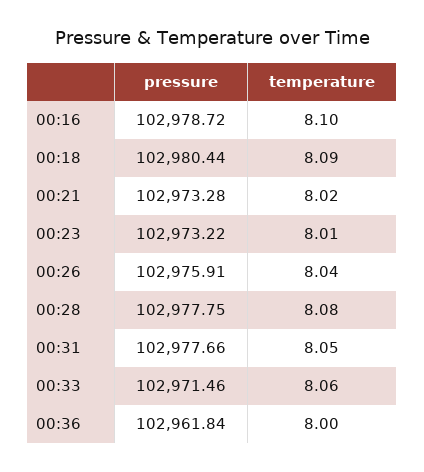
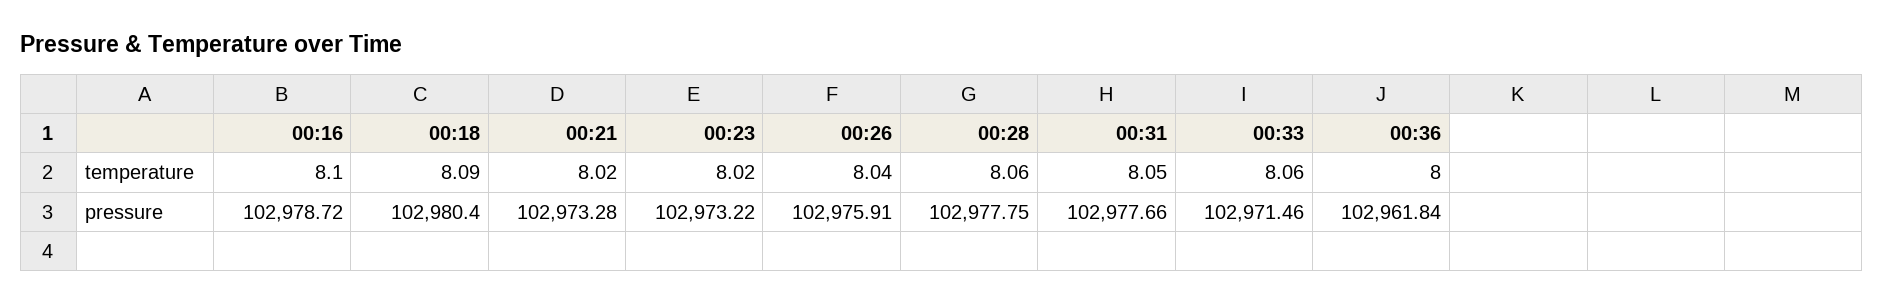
pressure, 00:18: 102980.44 -> 102980.4
temperature, 00:23: 8.01 -> 8.02
temperature, 00:28: 8.08 -> 8.06

